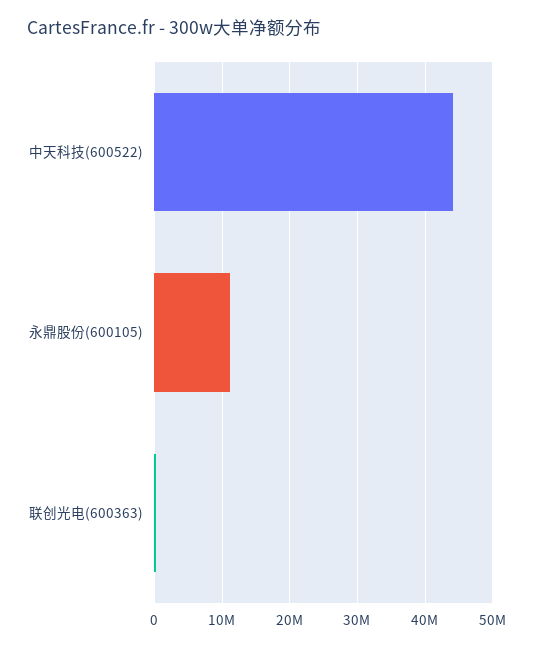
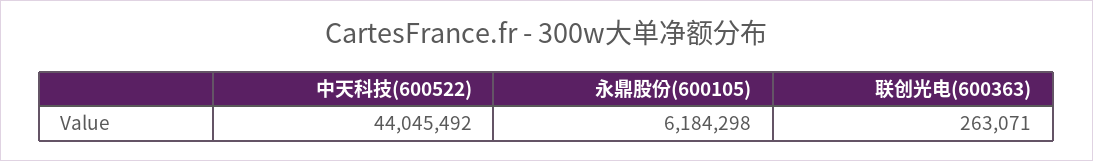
永鼎股份(600105): 11000000 -> 6184298

